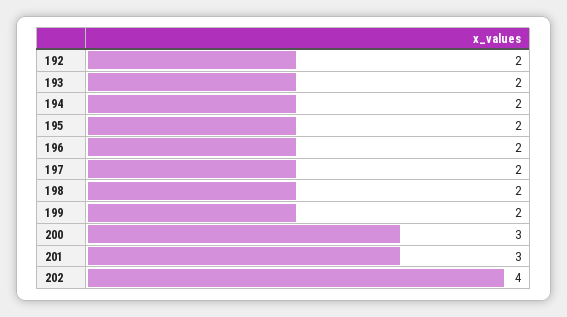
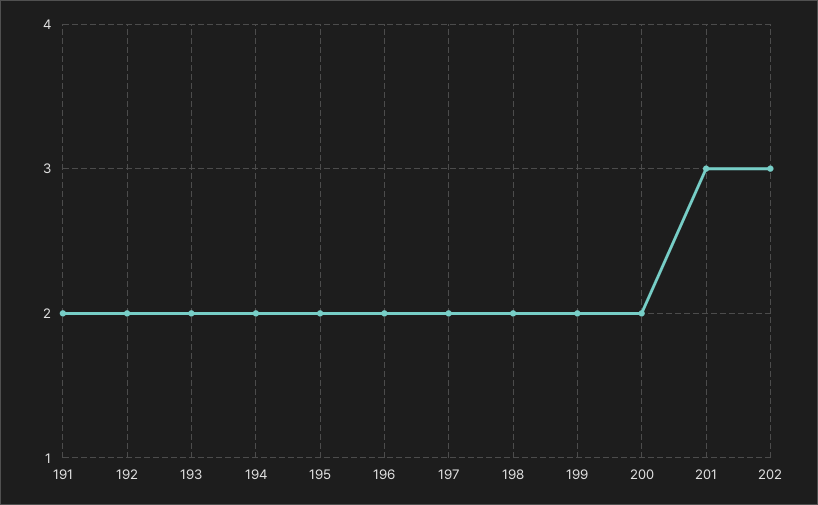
200: 3 -> 2
202: 4 -> 3
191: none -> 2

